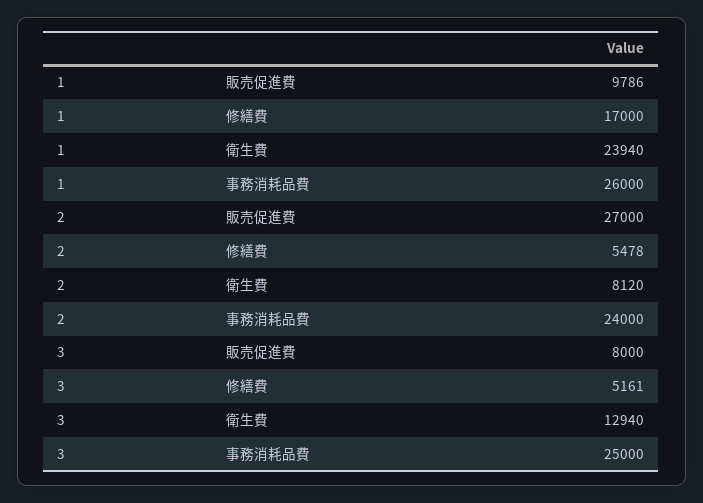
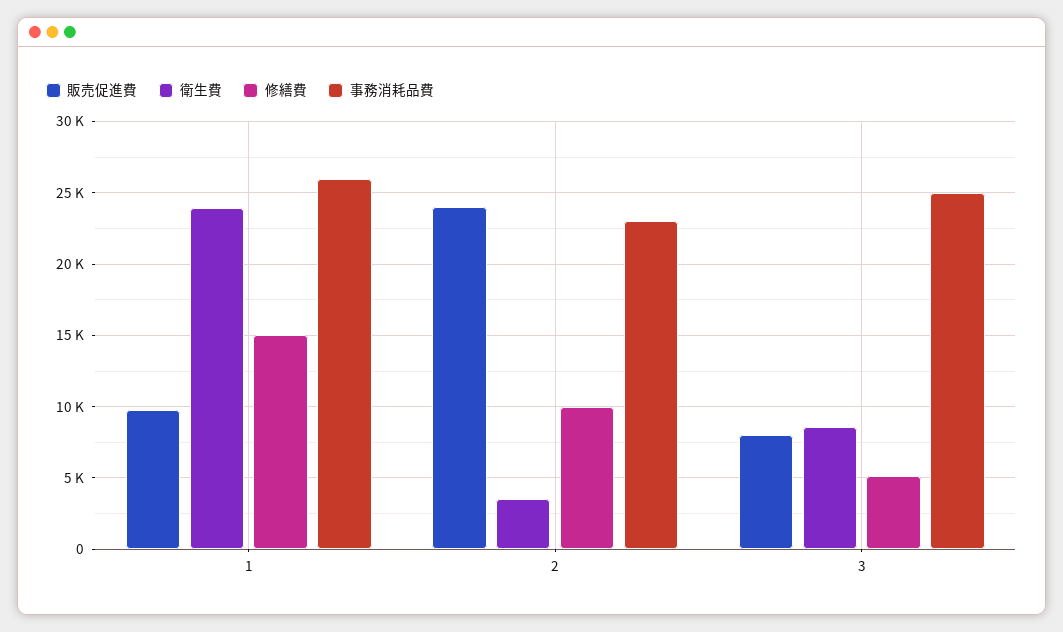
修繕費, 1: 17000 -> 15000
販売促進費, 2: 27000 -> 24000
修繕費, 2: 5478 -> 10000
衛生費, 2: 8120 -> 3500
事務消耗品費, 2: 24000 -> 23000
衛生費, 3: 12940 -> 8500

